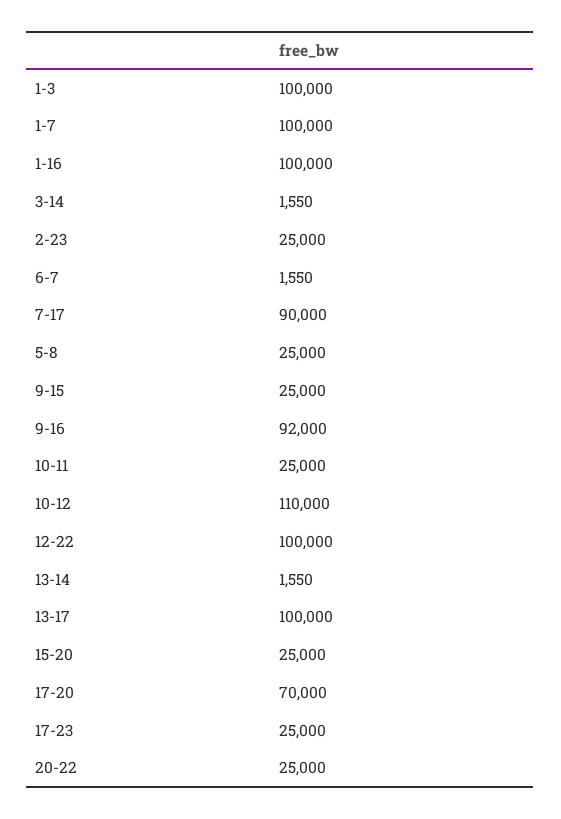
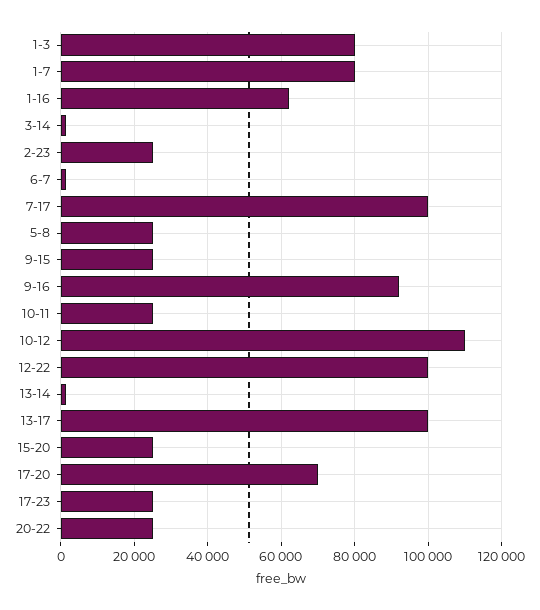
1-3: 100000 -> 80000
1-7: 100000 -> 80000
1-16: 100000 -> 62000
7-17: 90000 -> 100000

